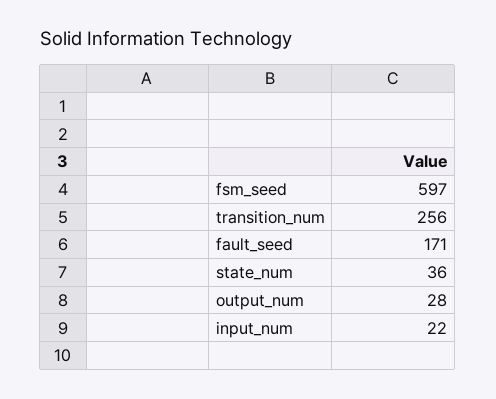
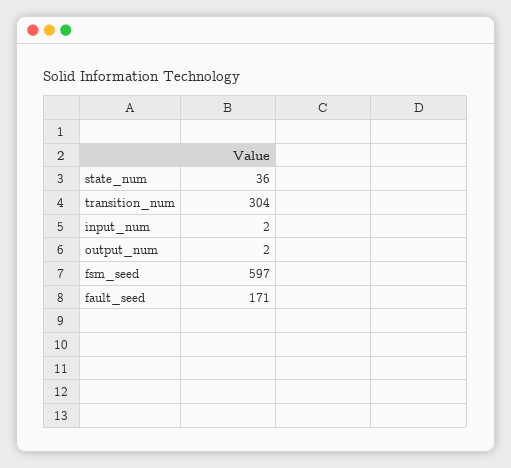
transition_num: 256 -> 304
output_num: 28 -> 2
input_num: 22 -> 2

